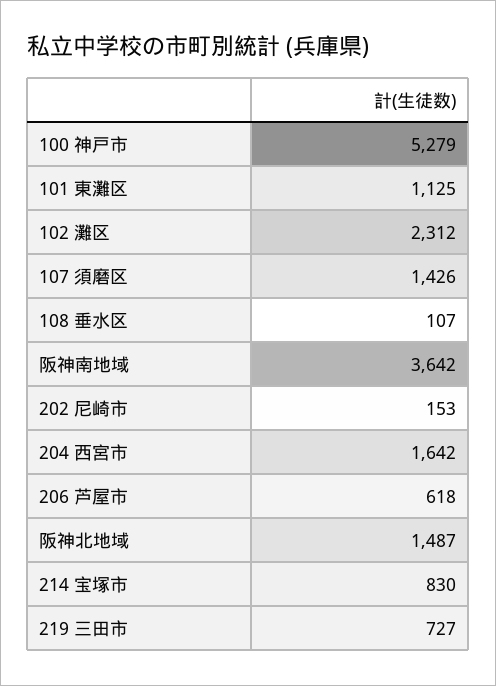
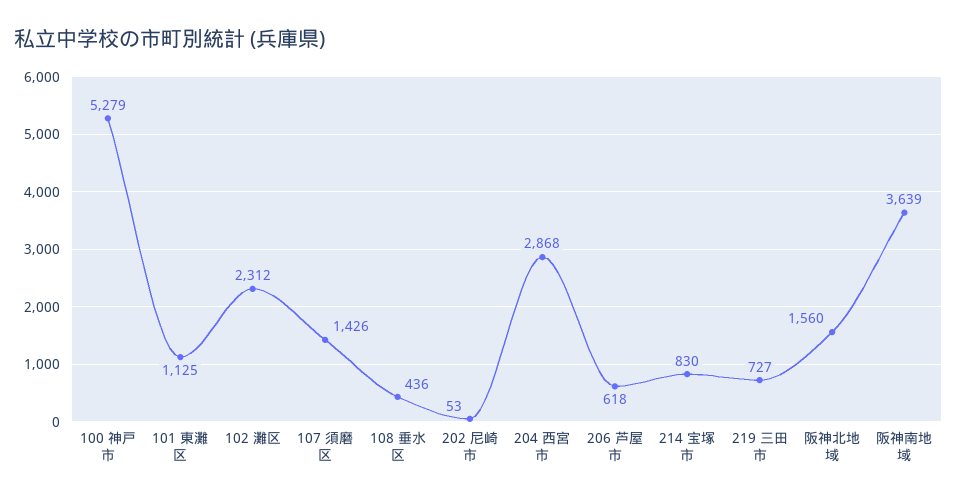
108 垂水区: 107 -> 436
阪神南地域: 3642 -> 3639
202 尼崎市: 153 -> 53
204 西宮市: 1642 -> 2868
阪神北地域: 1487 -> 1560

